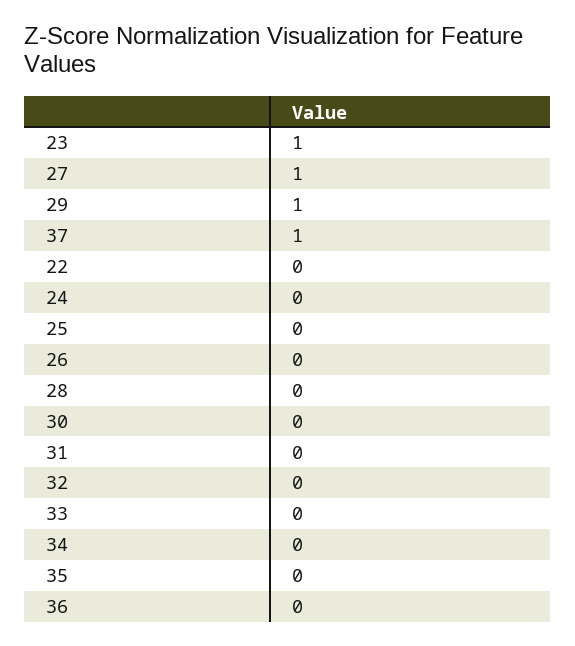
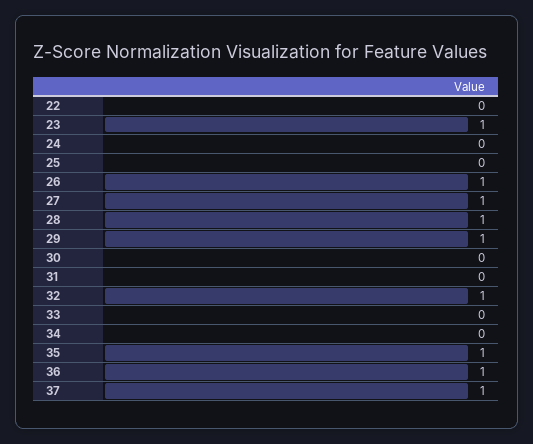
26: 0 -> 1
28: 0 -> 1
32: 0 -> 1
35: 0 -> 1
36: 0 -> 1

